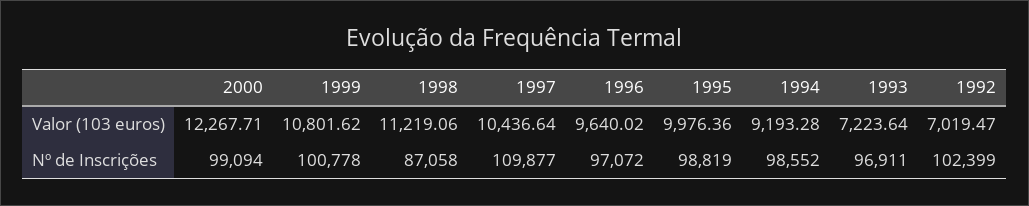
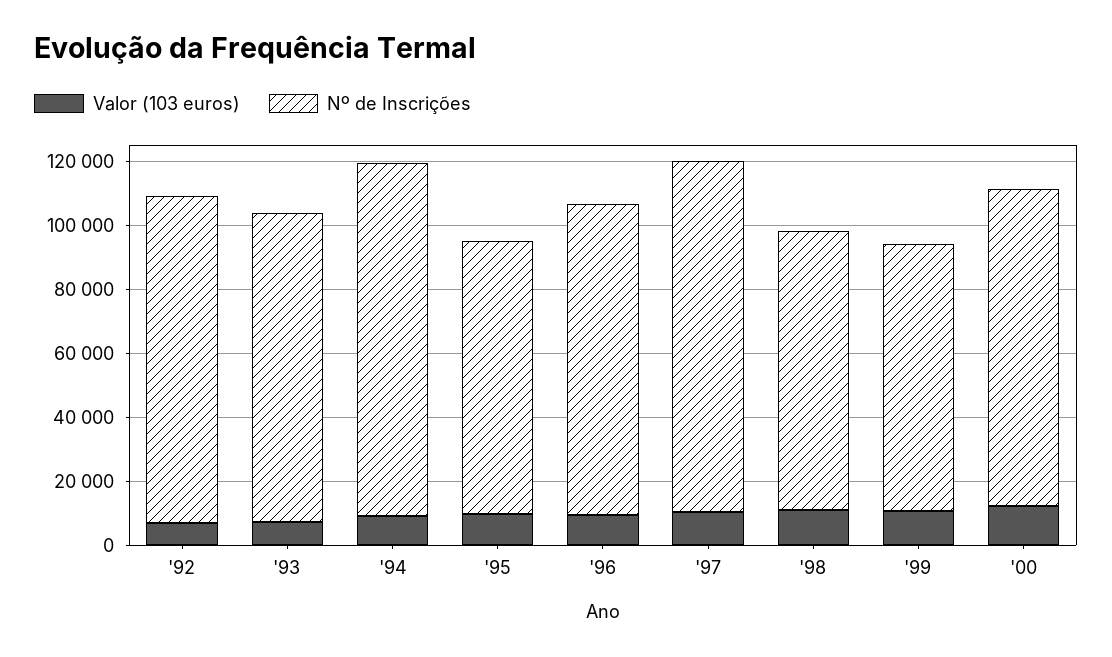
Nº de Inscrições, 1999: 100778 -> 85000
Nº de Inscrições, 1995: 98819 -> 85000
Nº de Inscrições, 1994: 98552 -> 110000

